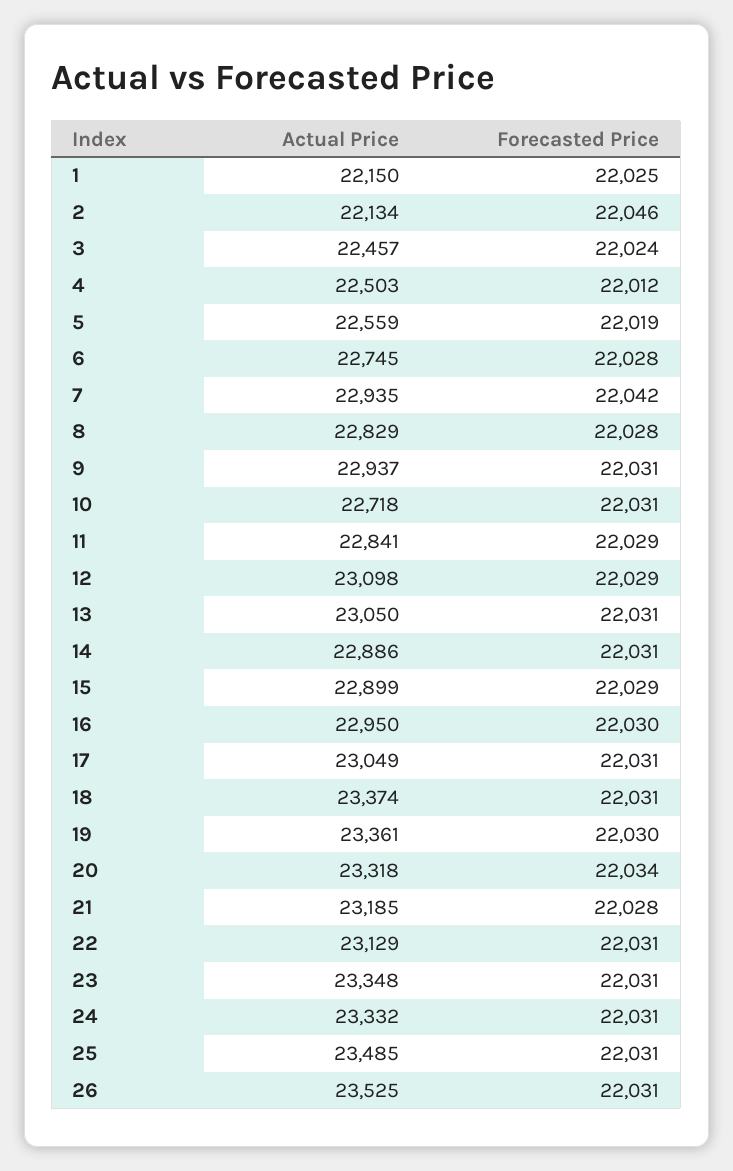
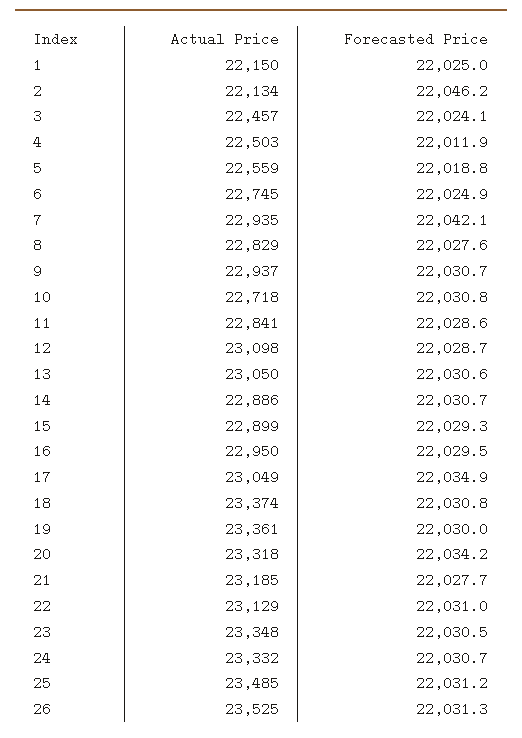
Forecasted Price, 6: 22028 -> 22024.9
Forecasted Price, 17: 22031 -> 22034.9

